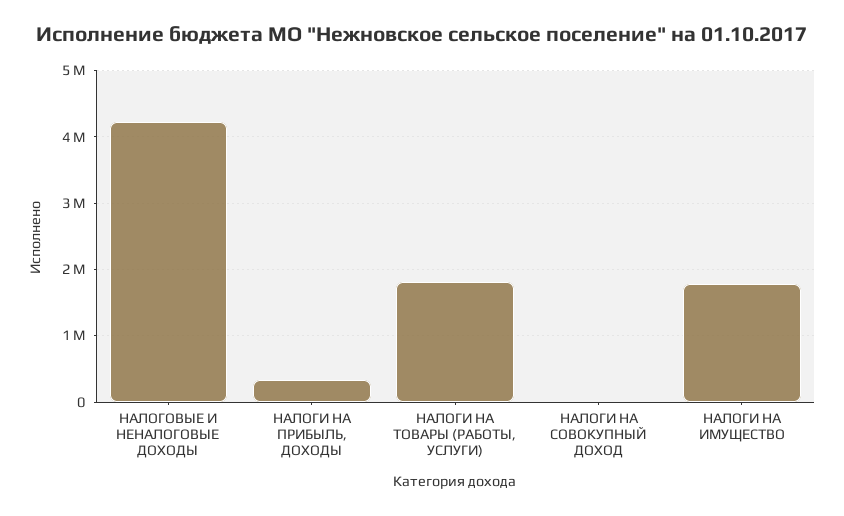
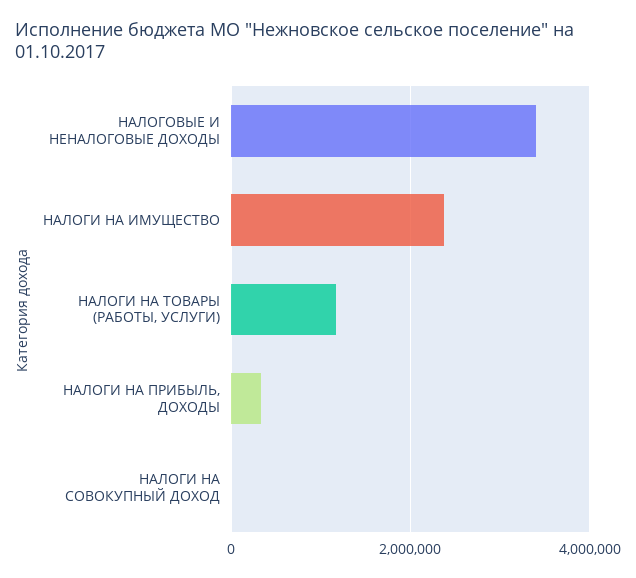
НАЛОГОВЫЕ И НЕНАЛОГОВЫЕ ДОХОДЫ: 4200000 -> 3400000
НАЛОГИ НА ТОВАРЫ (РАБОТЫ, УСЛУГИ): 1800000 -> 1200000
НАЛОГИ НА ИМУЩЕСТВО: 1800000 -> 2400000

